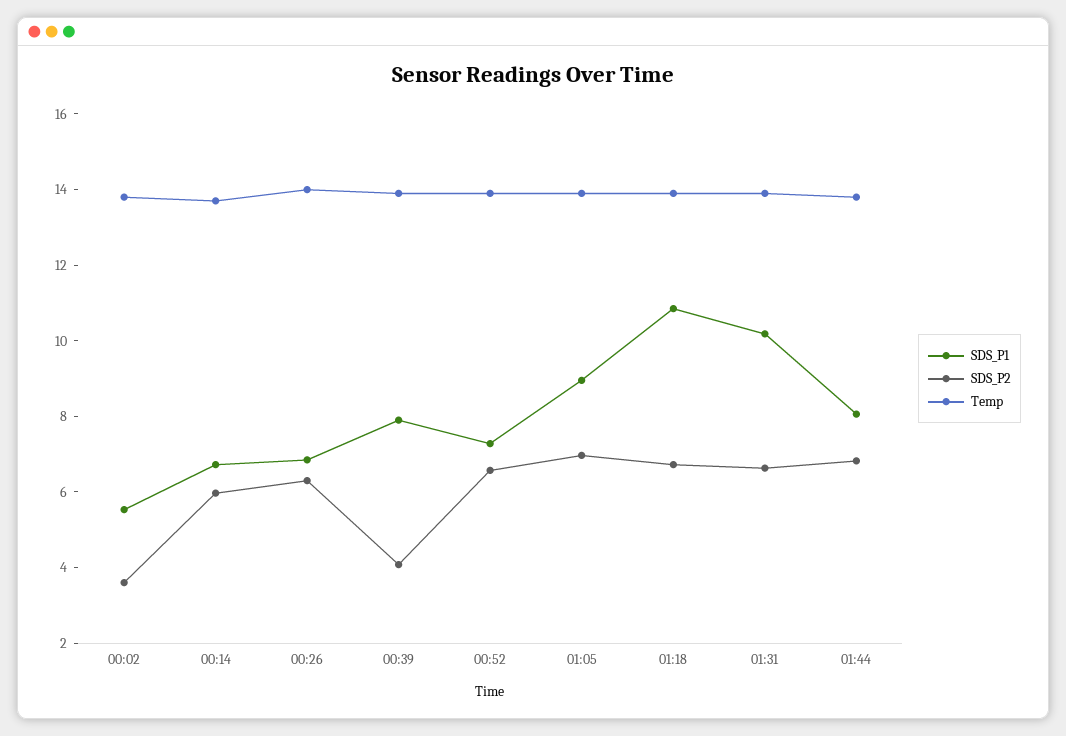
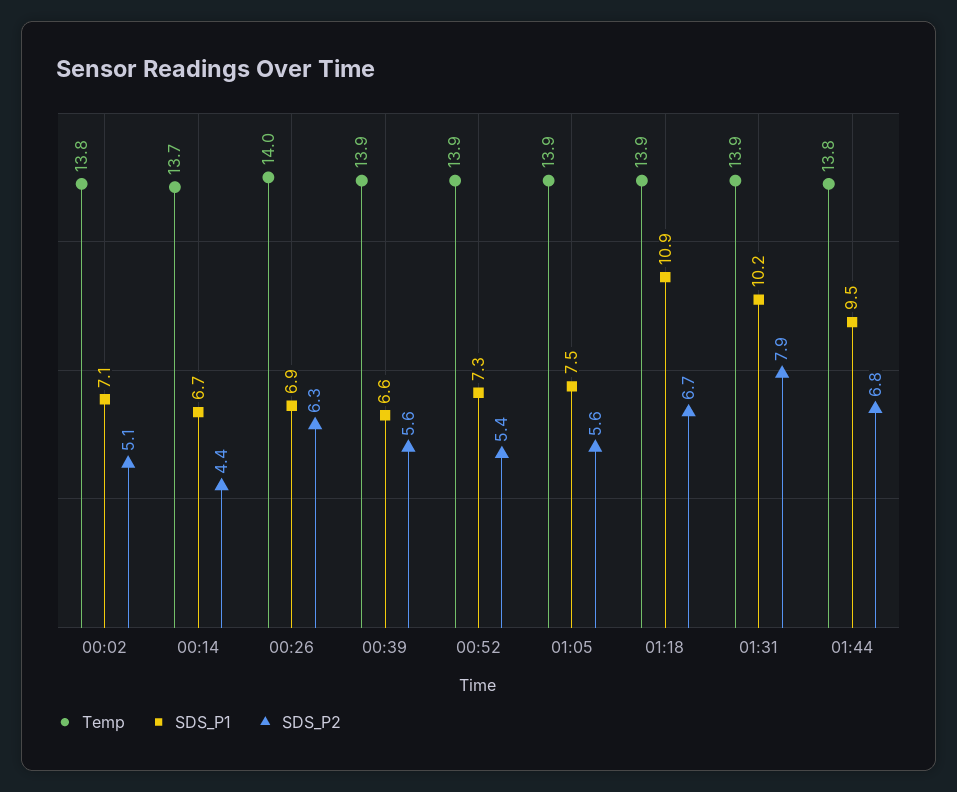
SDS_P1, 00:02: 5.5 -> 7.1
SDS_P2, 00:02: 3.5 -> 5.1
SDS_P2, 00:14: 6 -> 4.4
SDS_P1, 00:39: 8 -> 6.6
SDS_P2, 00:39: 4 -> 5.6
SDS_P2, 00:52: 6.5 -> 5.4
SDS_P1, 01:05: 9 -> 7.5
SDS_P2, 01:05: 7 -> 5.6
SDS_P2, 01:31: 6.5 -> 7.9
SDS_P1, 01:44: 8 -> 9.5

